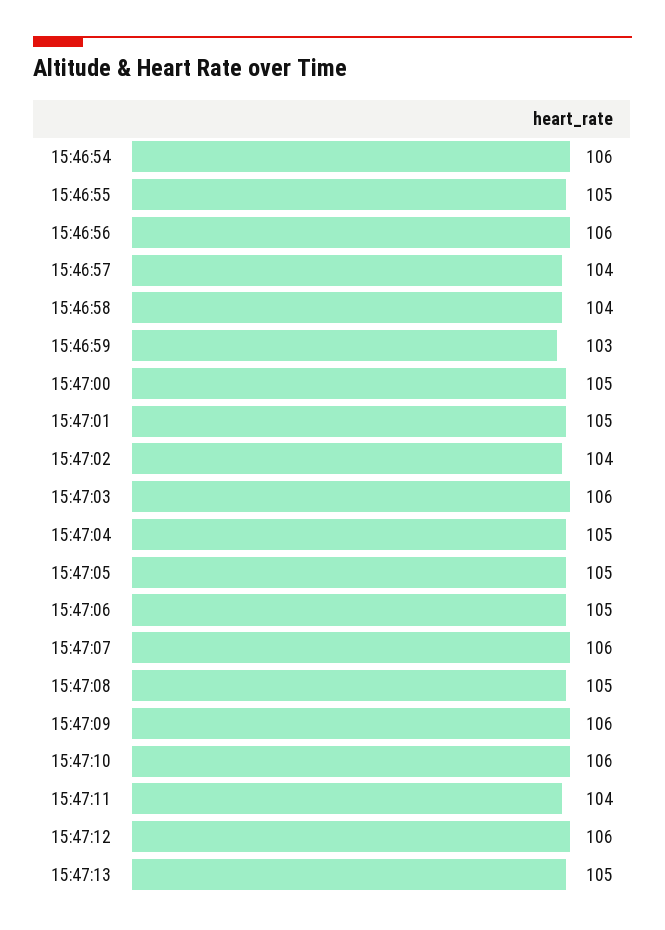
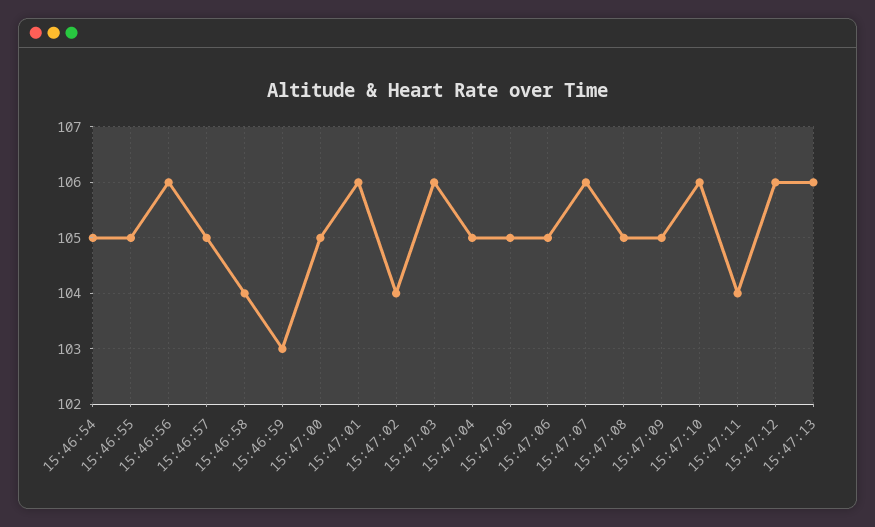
15:46:54: 106 -> 105
15:46:57: 104 -> 105
15:47:01: 105 -> 106
15:47:09: 106 -> 105
15:47:13: 105 -> 106

